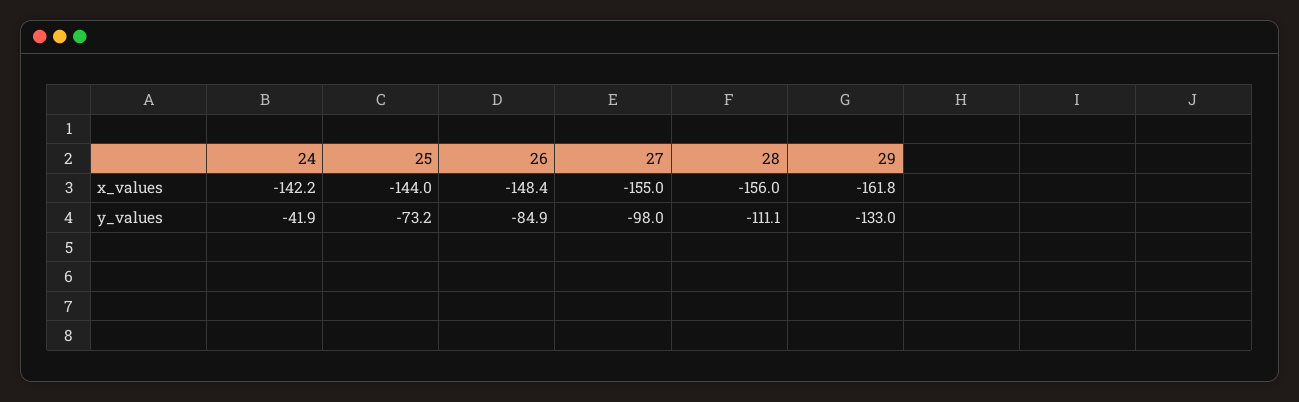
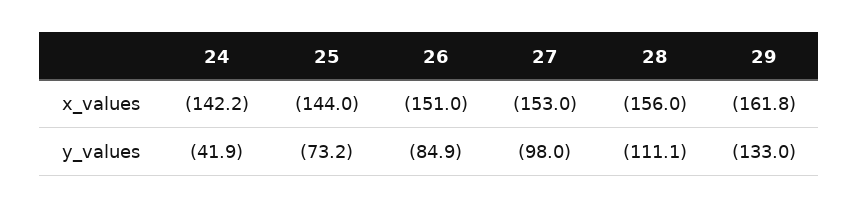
26, x_values: -148.4 -> -151
27, x_values: -155 -> -153

